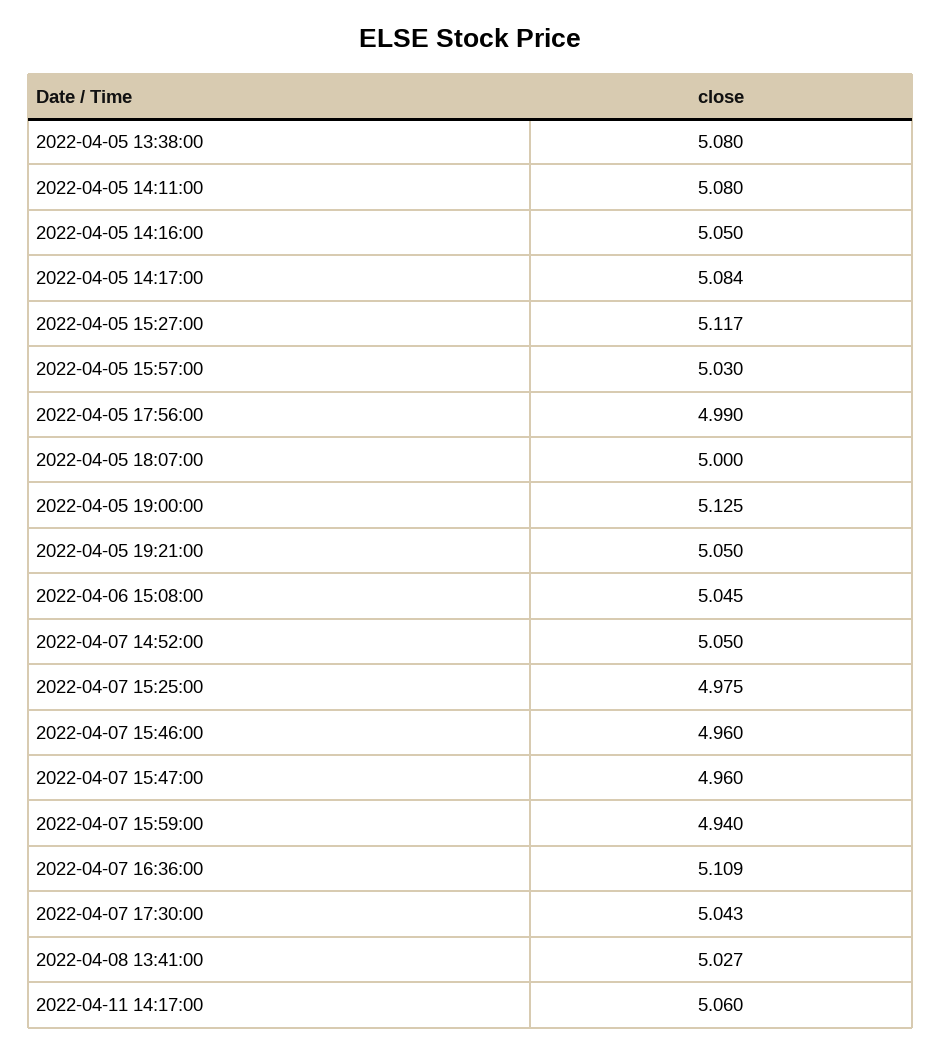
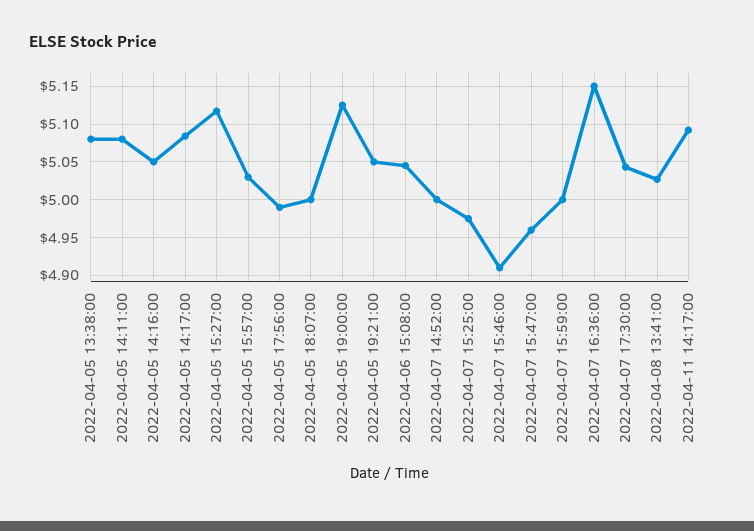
2022-04-07 14:52:00: 5.05 -> 5
2022-04-07 15:46:00: 4.96 -> 4.91
2022-04-07 15:59:00: 4.94 -> 5
2022-04-07 16:36:00: 5.109 -> 5.15
2022-04-11 14:17:00: 5.06 -> 5.09

